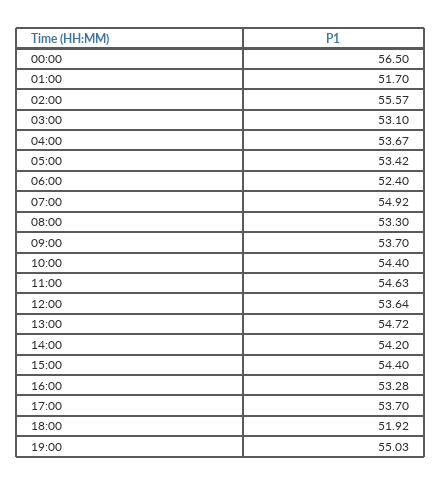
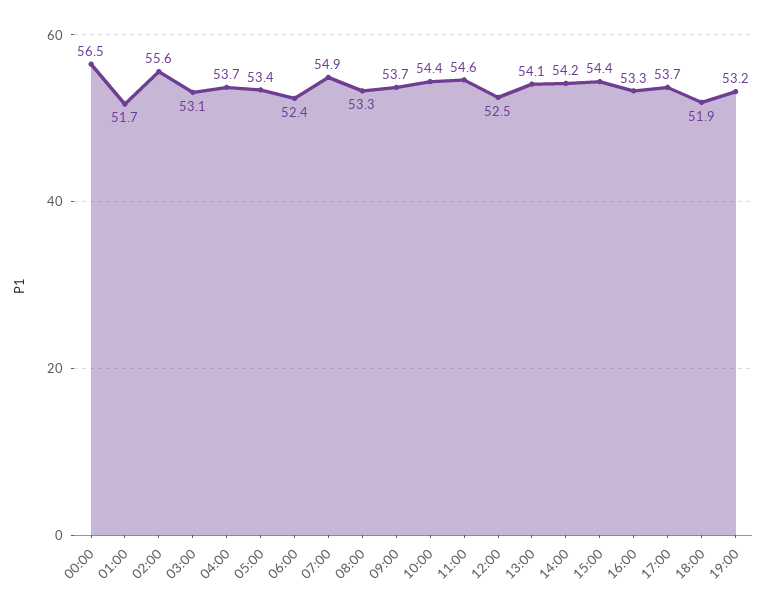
12:00: 53.64 -> 52.5
13:00: 54.72 -> 54.1
19:00: 55.03 -> 53.2

